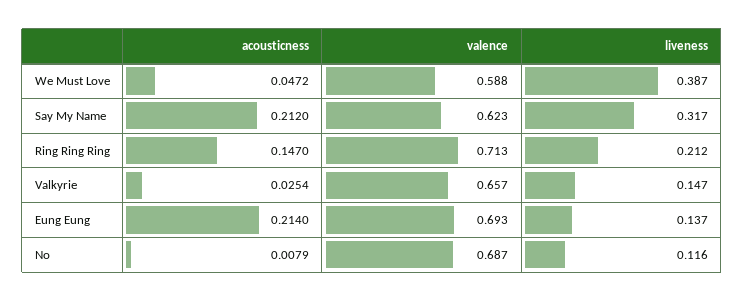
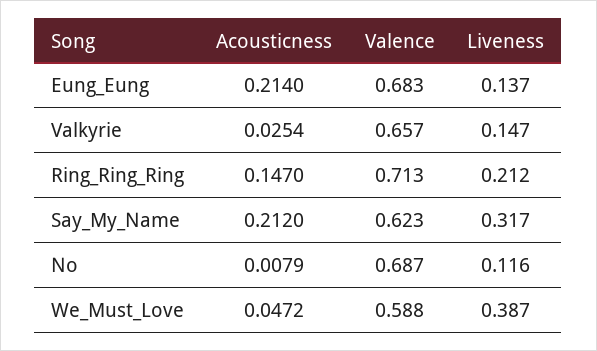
valence, Eung Eung: 0.693 -> 0.683

